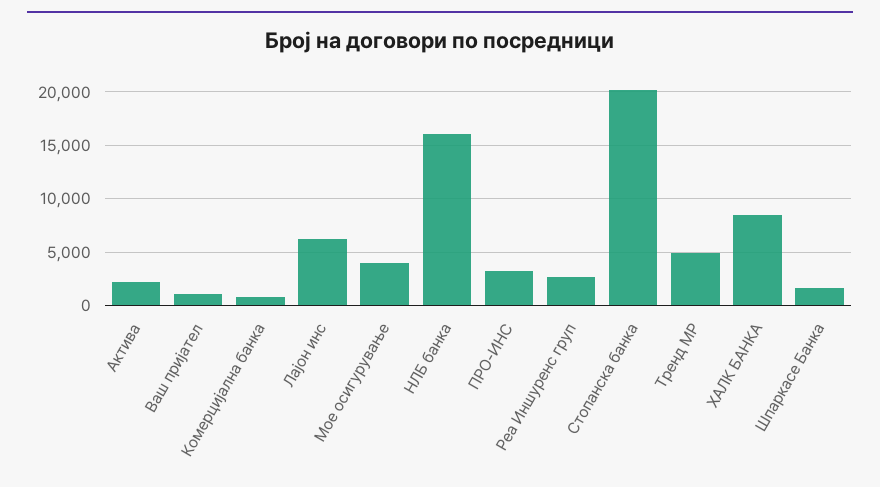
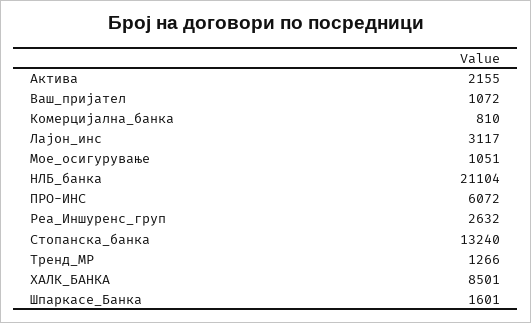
Лајон инс: 6000 -> 3117
Мое осигурување: 4000 -> 1051
НЛБ банка: 16000 -> 21104
ПРО-ИНС: 3000 -> 6072
Стопанска банка: 20000 -> 13240
Тренд МР: 5000 -> 1266

